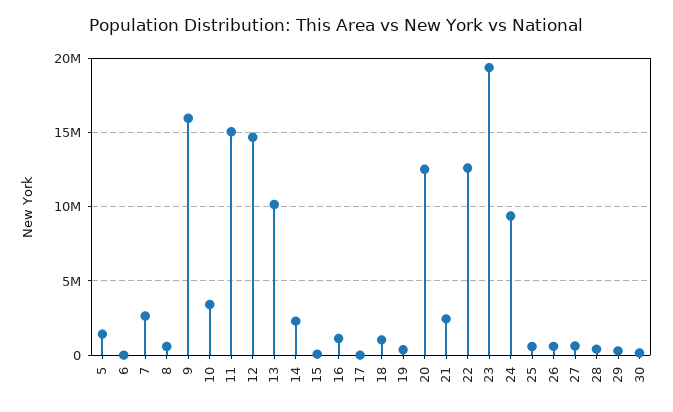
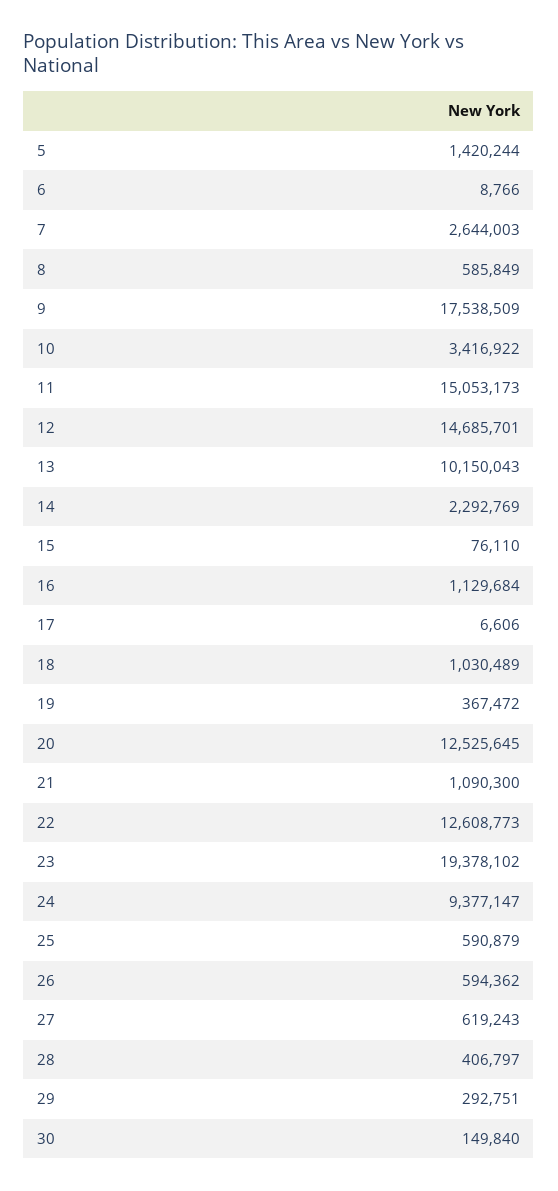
9: 16000000 -> 17538509
21: 2500000 -> 1090300

